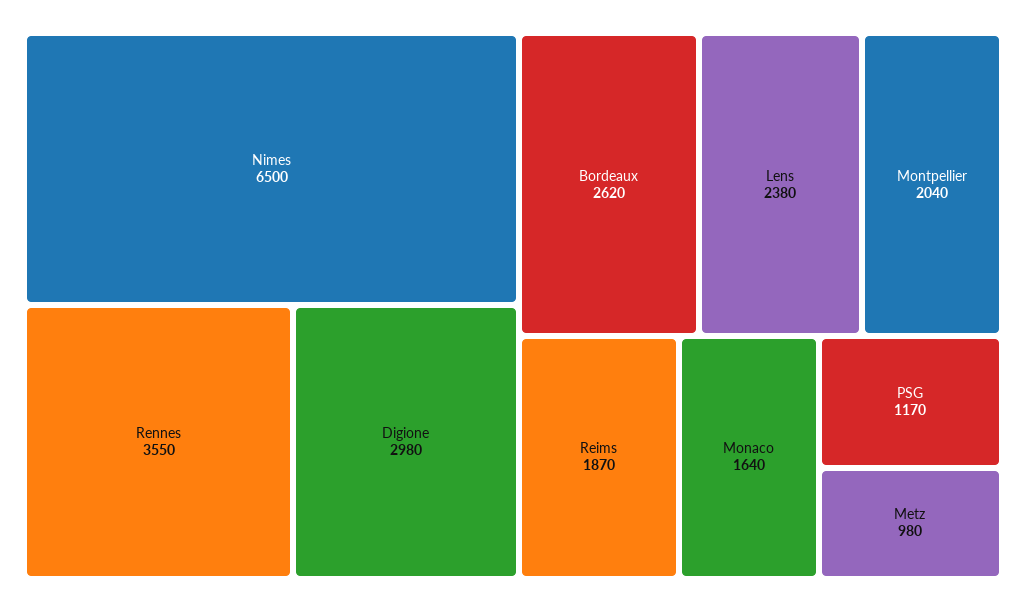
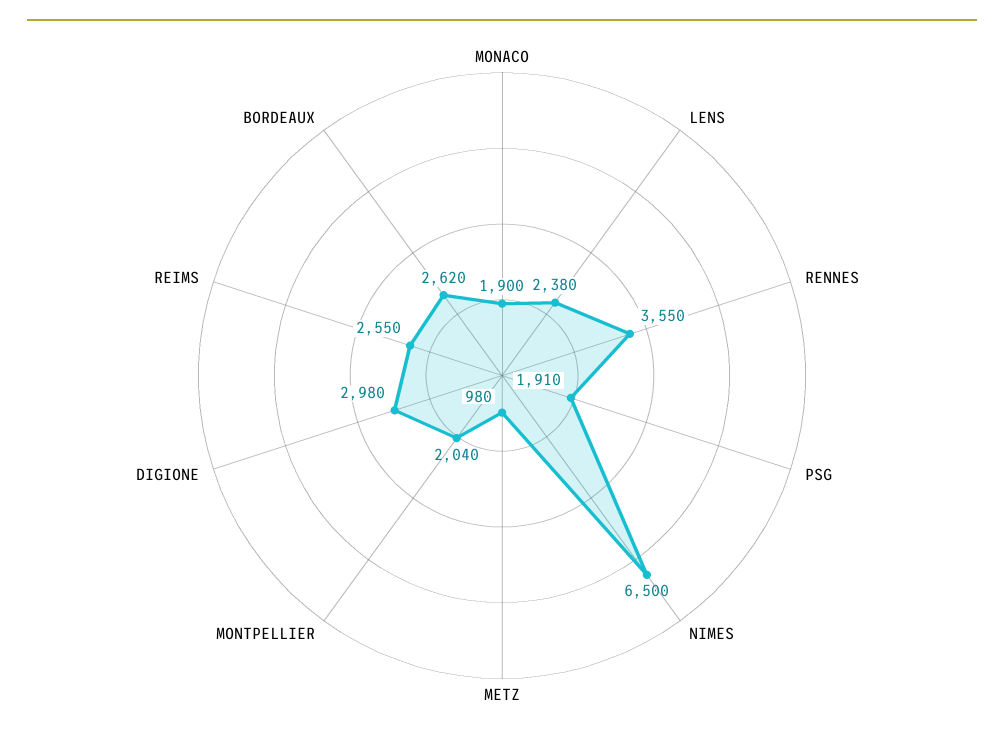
Reims: 1870 -> 2550
Monaco: 1640 -> 1900
PSG: 1170 -> 1910

